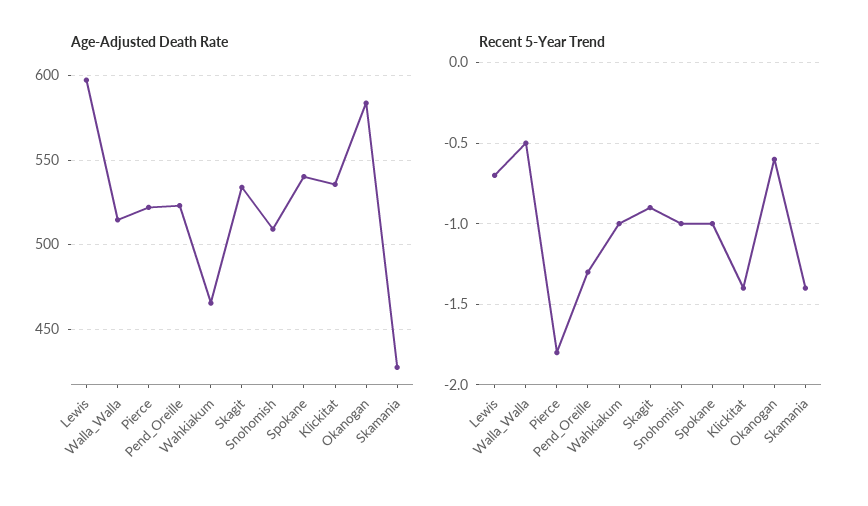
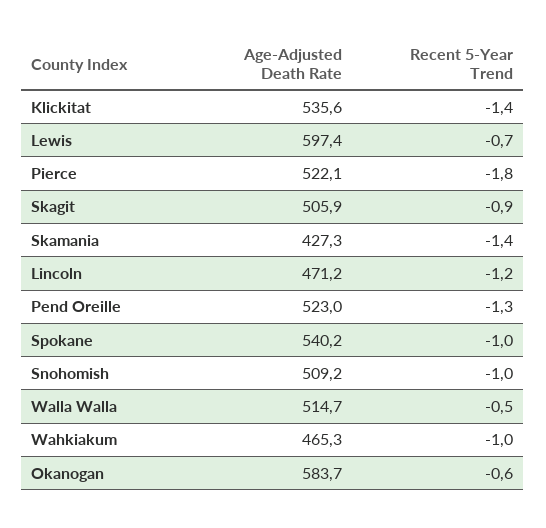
Age-Adjusted Death Rate, Skagit: 535 -> 505.9
Age-Adjusted Death Rate, Lincoln: none -> 471.2
Recent 5-Year Trend, Lincoln: none -> -1.2

